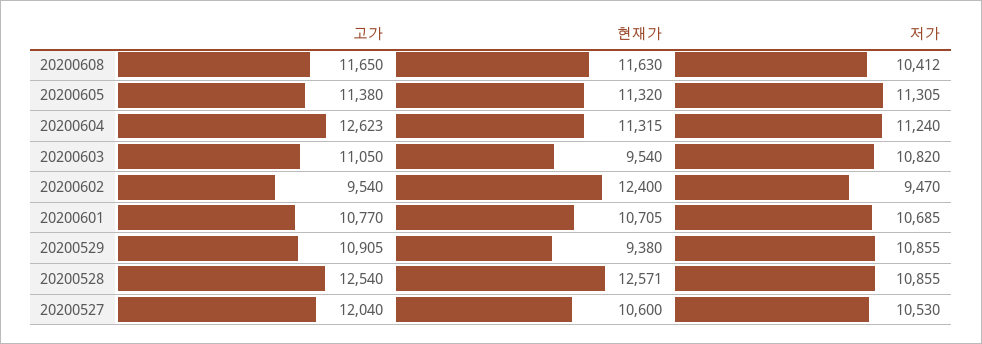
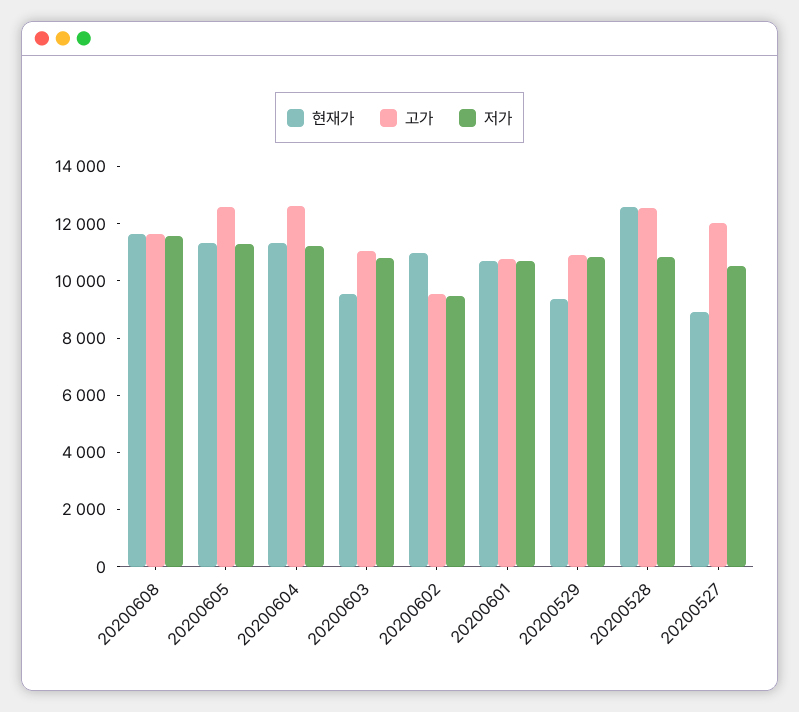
저가, 20200608: 10412 -> 11500
고가, 20200605: 11380 -> 12500
현재가, 20200602: 12400 -> 11000
현재가, 20200527: 10600 -> 9000

